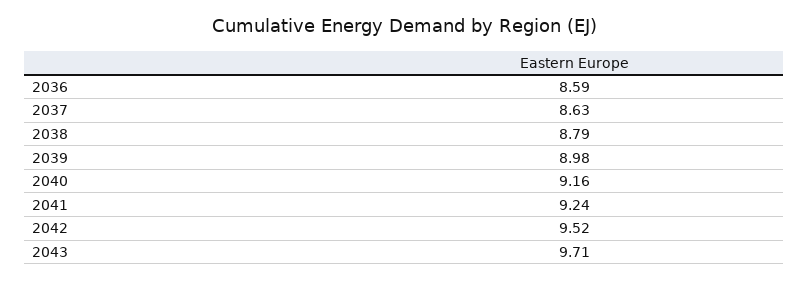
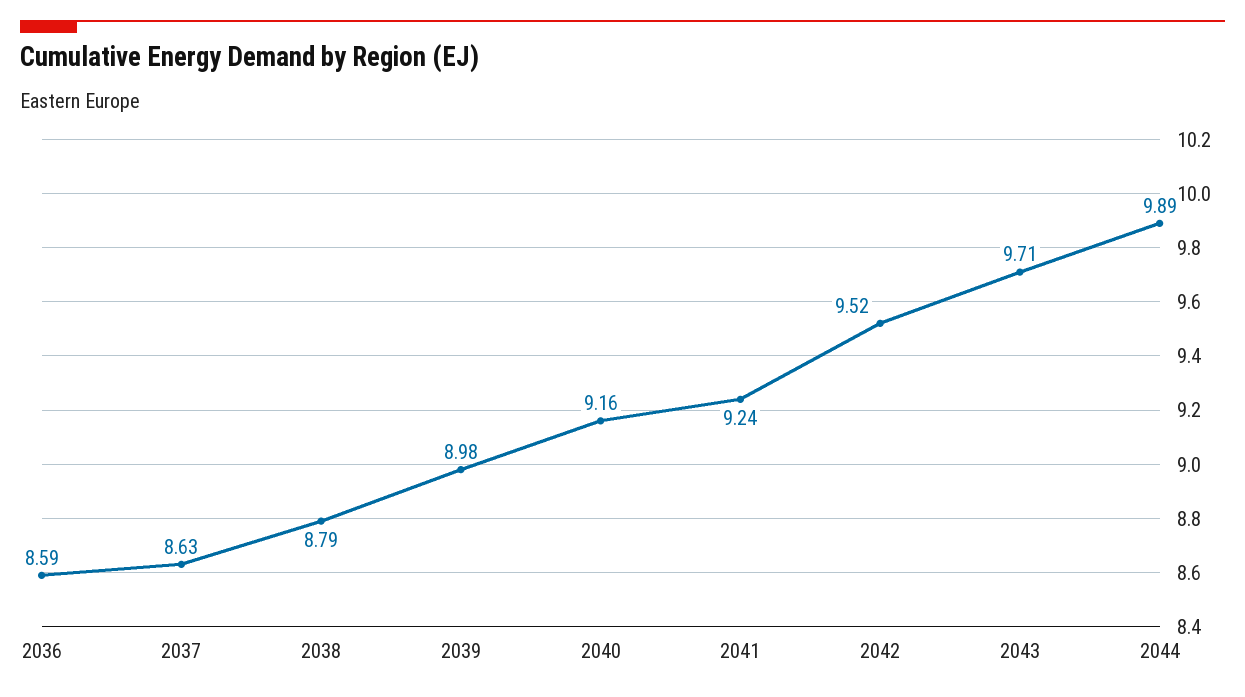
2044: none -> 9.89

